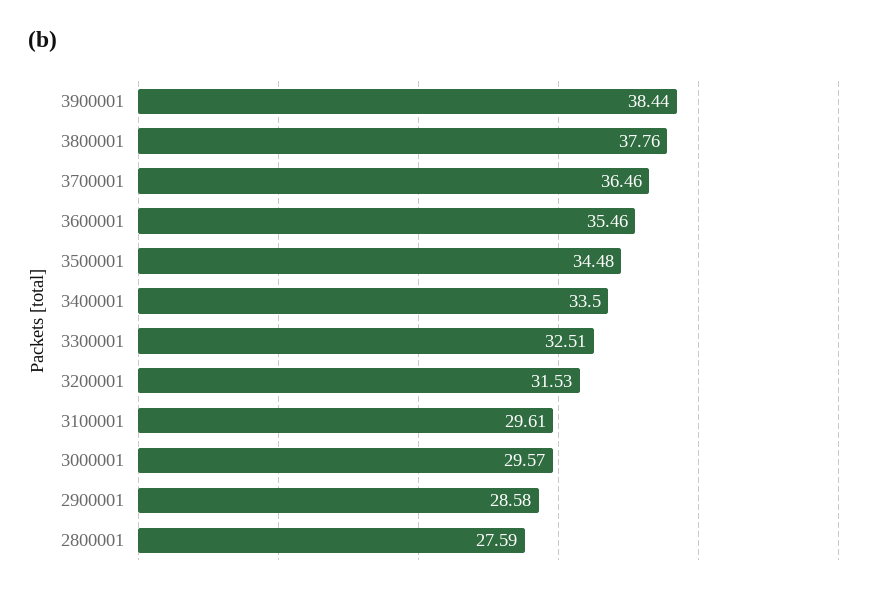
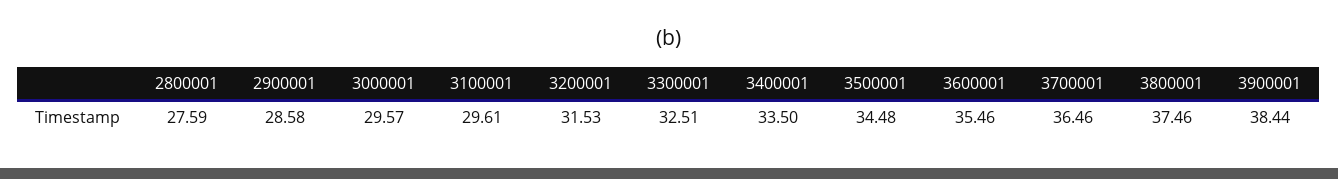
3800001: 37.76 -> 37.46

